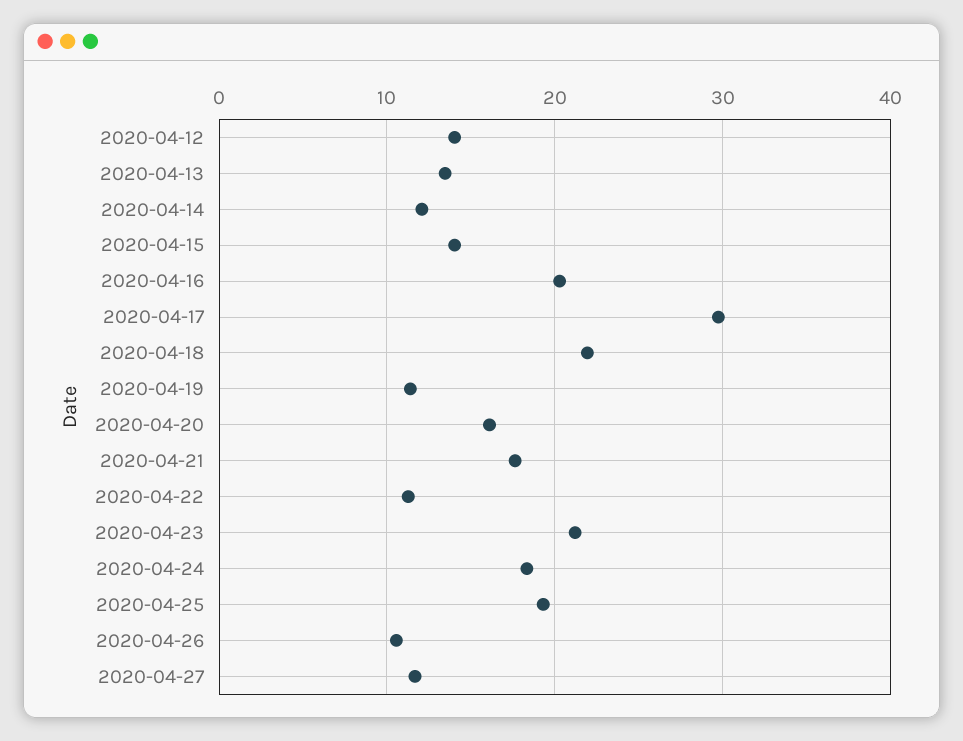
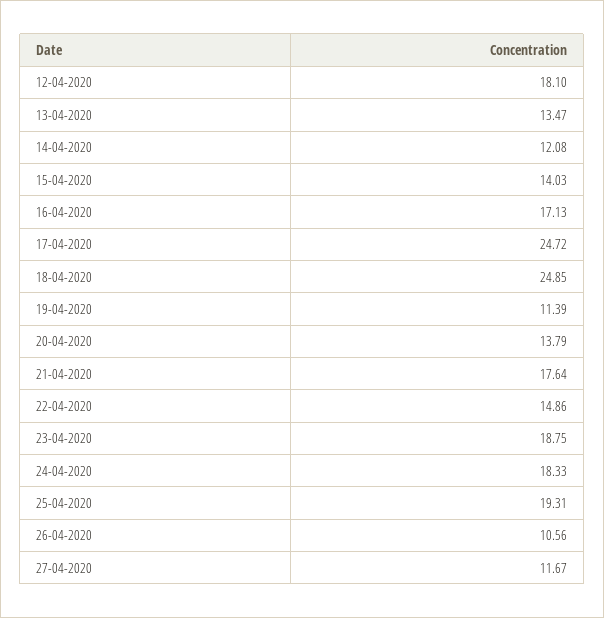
2020-04-12: 14 -> 18.1
2020-04-16: 20 -> 17.13
2020-04-17: 30 -> 24.72
2020-04-18: 22 -> 24.85
2020-04-20: 16 -> 13.79
2020-04-22: 11 -> 14.86
2020-04-23: 21 -> 18.75

